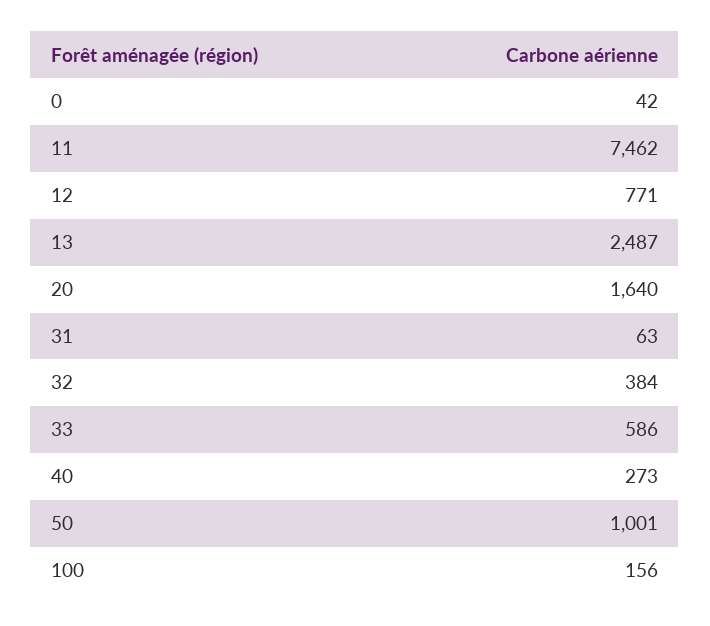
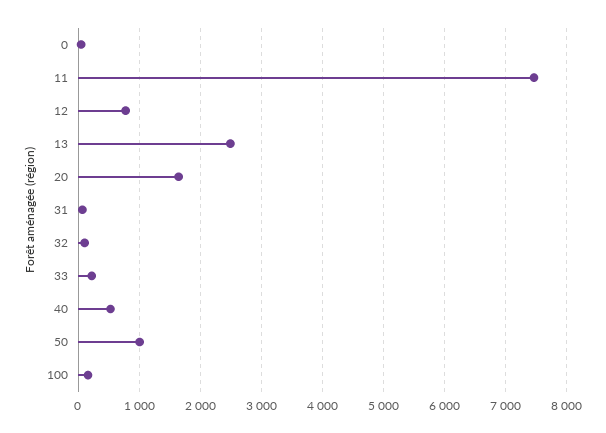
32: 384 -> 100
33: 586 -> 200
40: 273 -> 500

